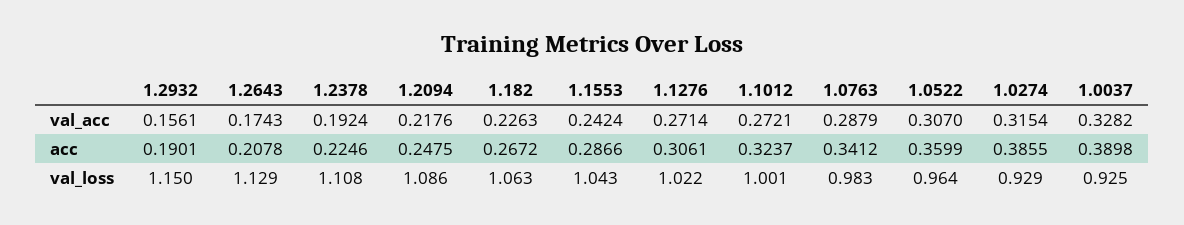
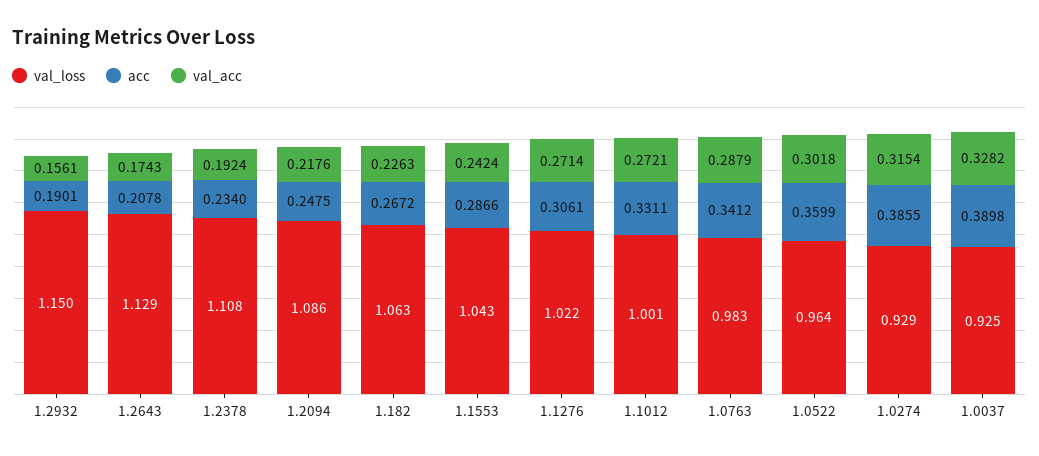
val_acc, 1.0522: 0.307 -> 0.3018
acc, 1.2378: 0.2246 -> 0.234
acc, 1.1012: 0.3237 -> 0.3311

